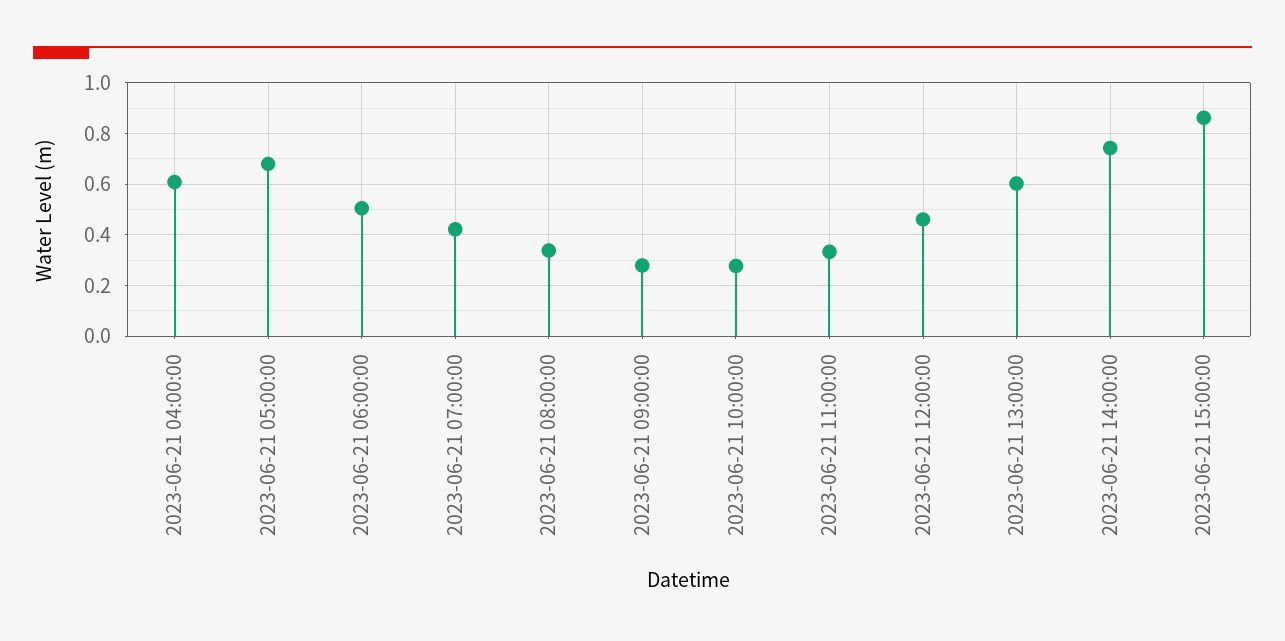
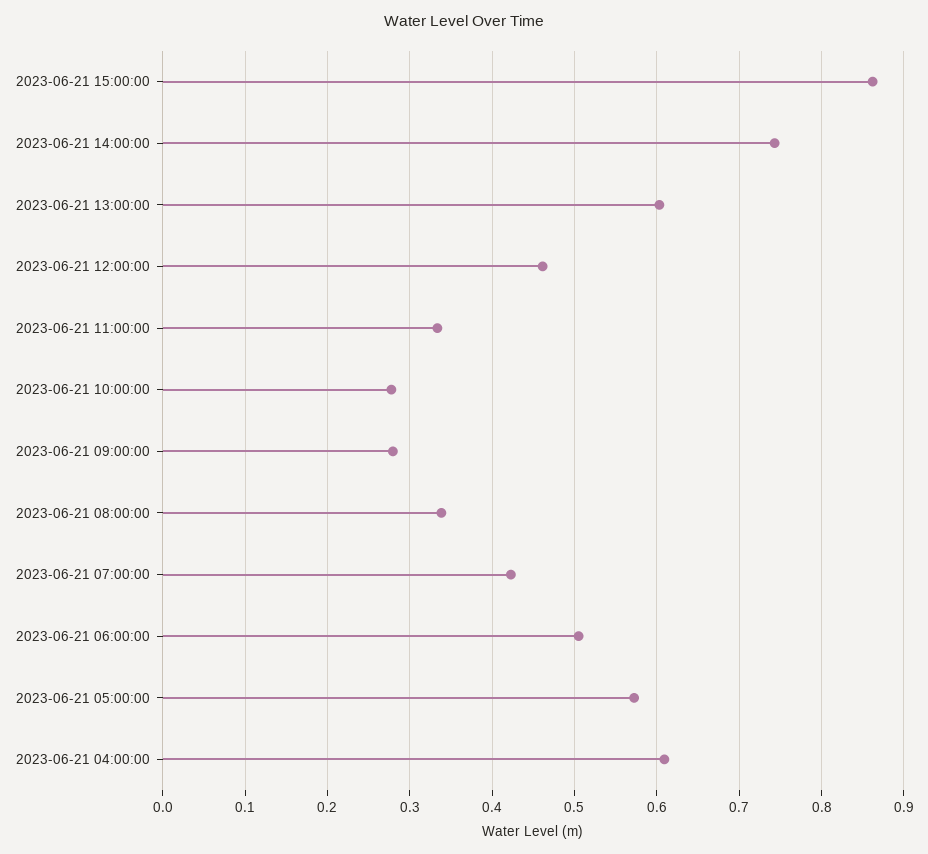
2023-06-21 05:00:00: 0.675 -> 0.57

